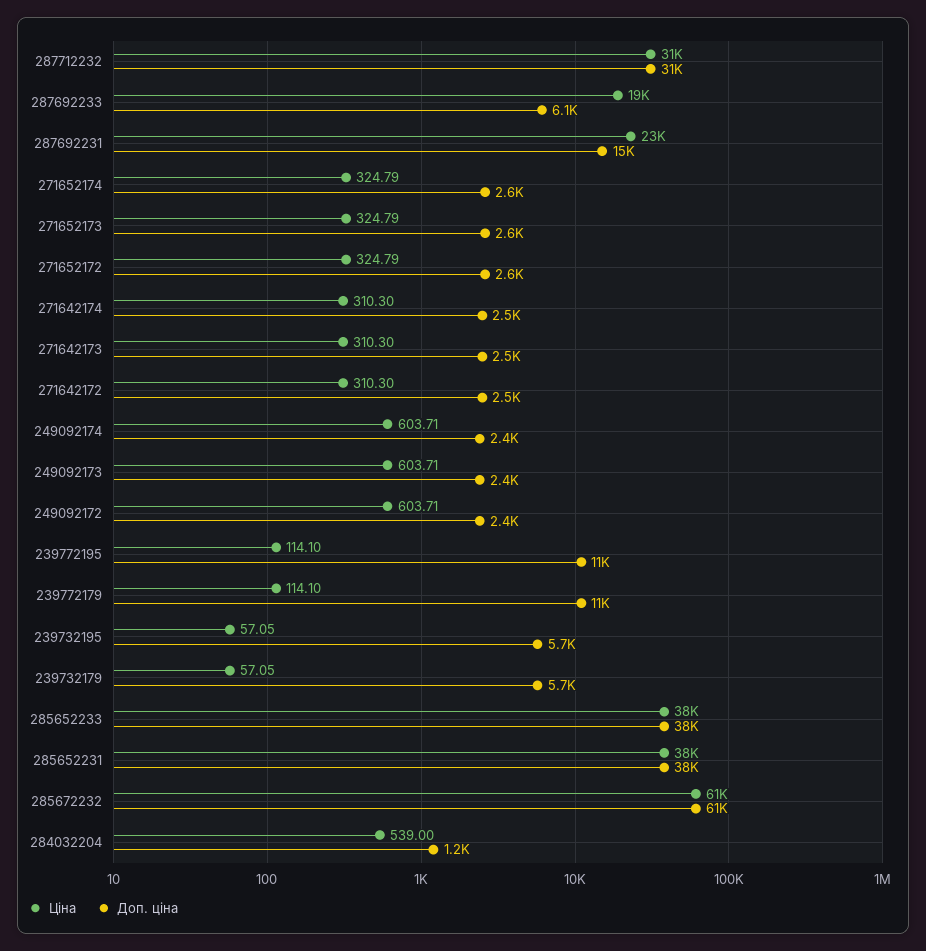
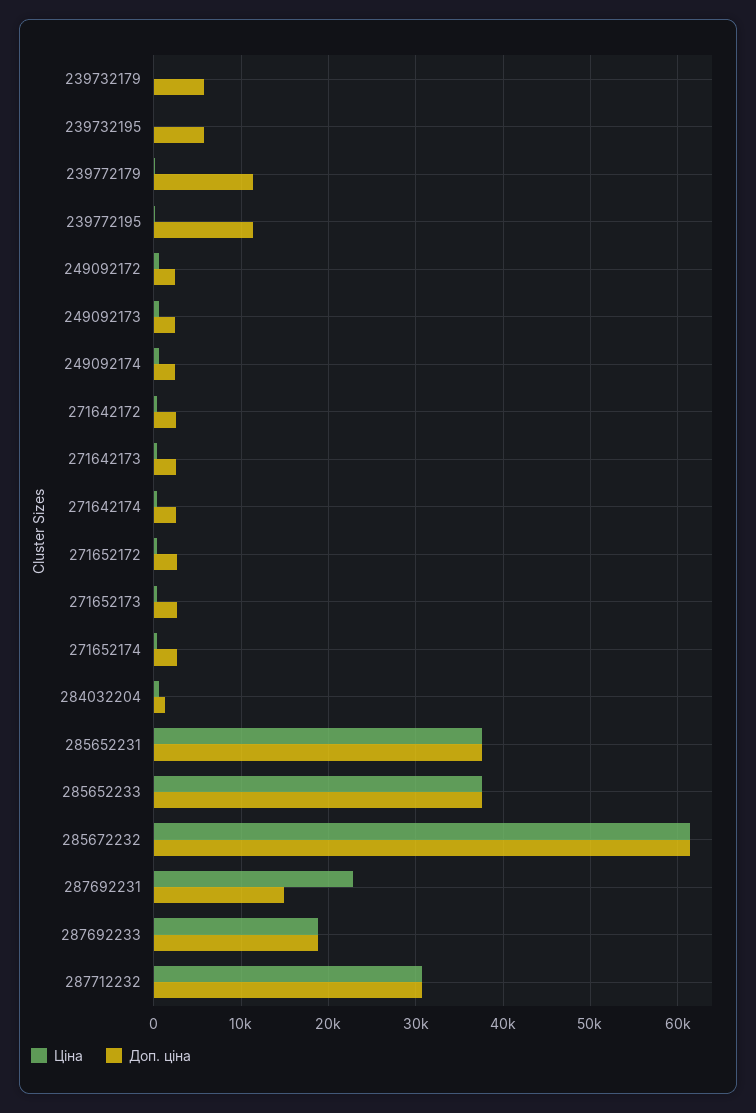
Доп. ціна, 287692233: 6100 -> 19000

